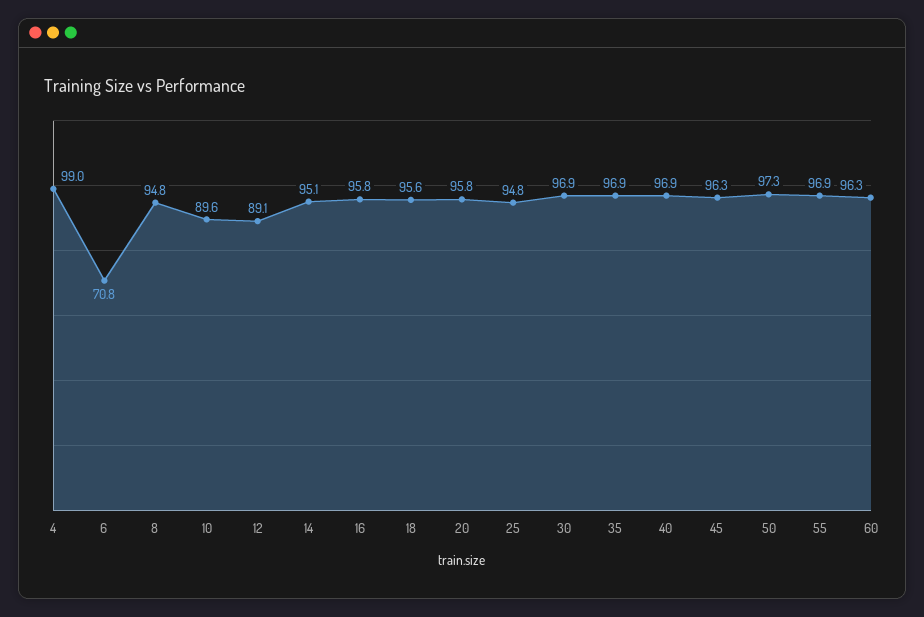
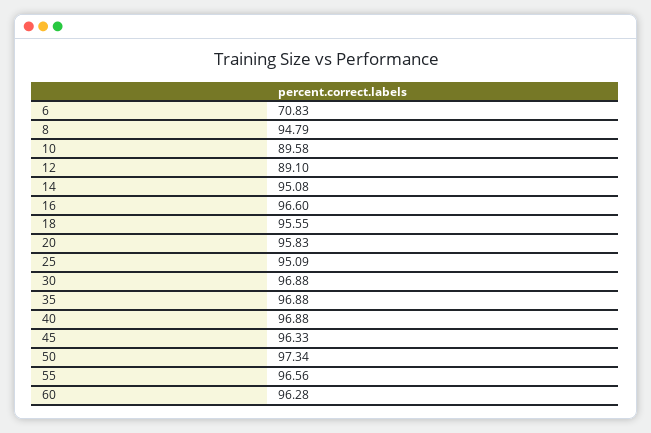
4: 99 -> none
16: 95.8 -> 96.6
25: 94.8 -> 95.09
55: 96.9 -> 96.56

